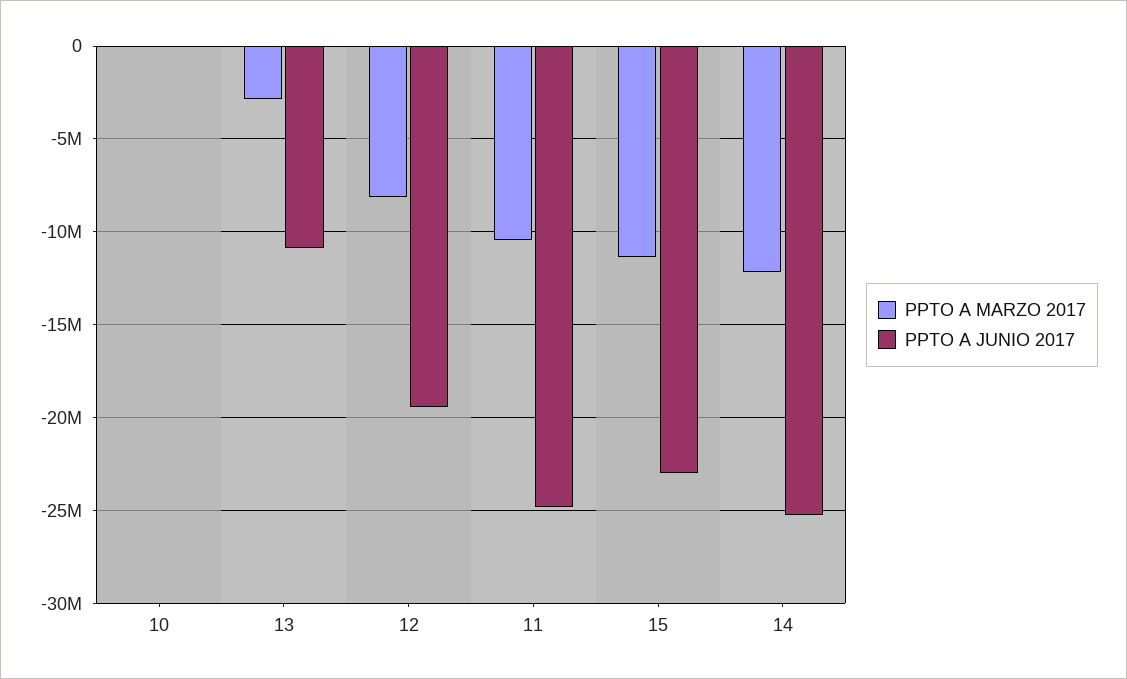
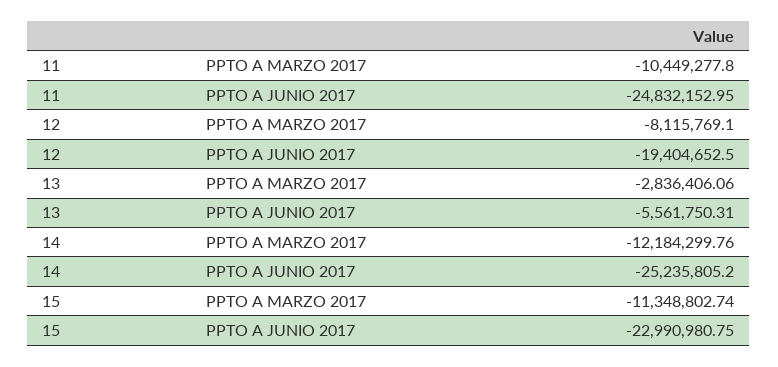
PPTO A MARZO 2017, 10: 0 -> none
PPTO A JUNIO 2017, 10: 0 -> none
PPTO A JUNIO 2017, 13: -11000000 -> -5561750.31

